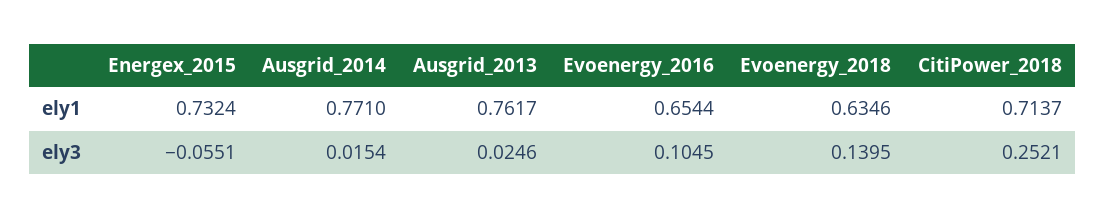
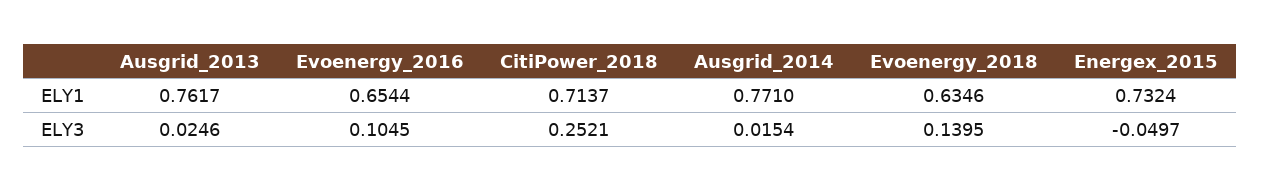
Energex_2015, ely3: -0.0551 -> -0.0497

